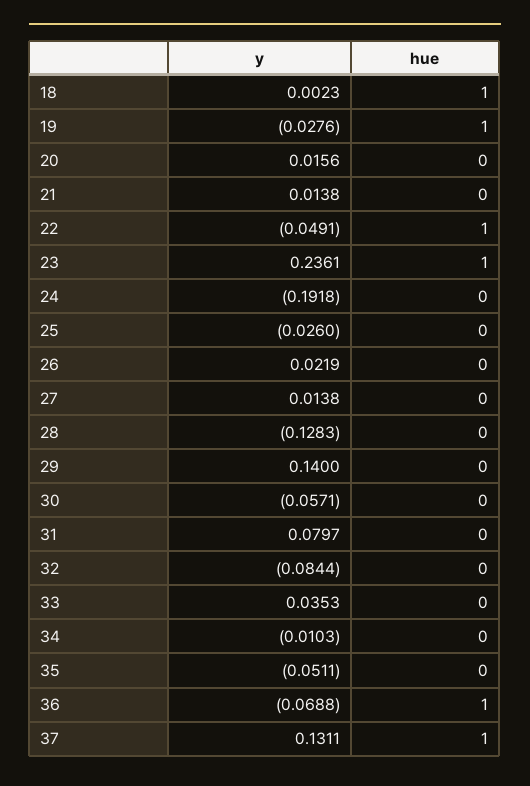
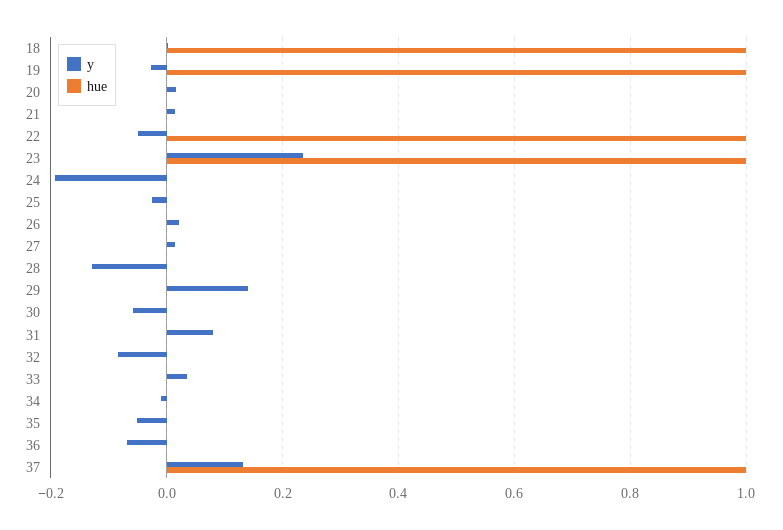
hue, 36: 1 -> 0

